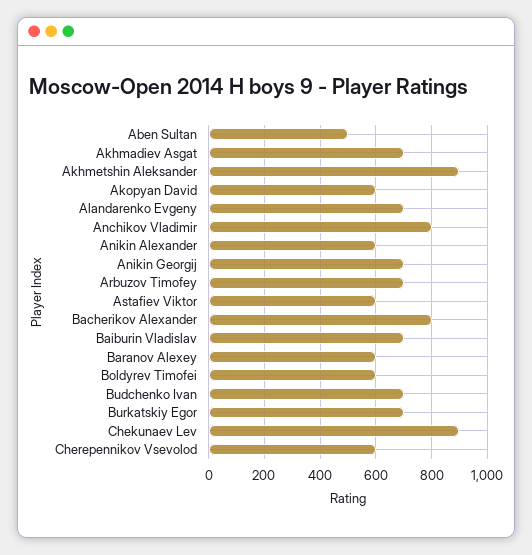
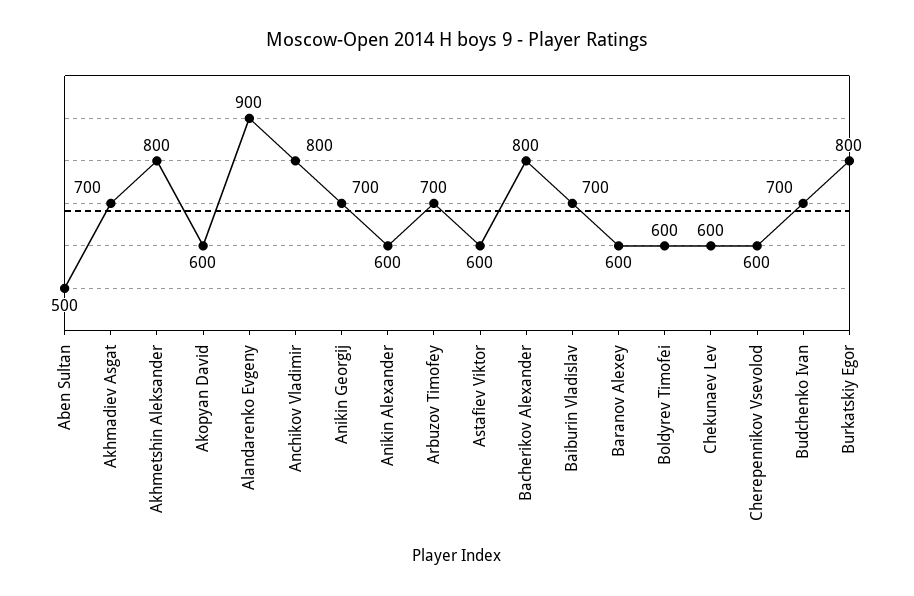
Akhmetshin Aleksander: 900 -> 800
Alandarenko Evgeny: 700 -> 900
Burkatskiy Egor: 700 -> 800
Chekunaev Lev: 900 -> 600

